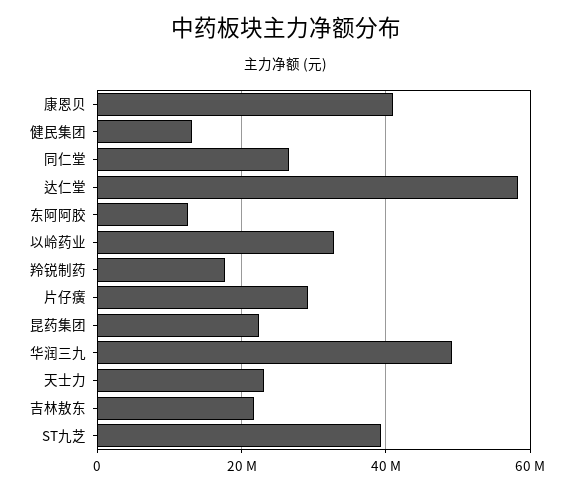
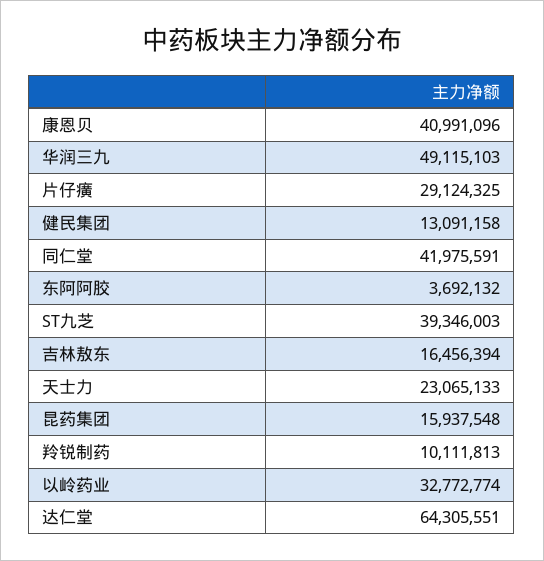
同仁堂: 26000000 -> 41975591
达仁堂: 58000000 -> 64305551
东阿阿胶: 12000000 -> 3692132
羚锐制药: 18000000 -> 10111813
昆药集团: 22000000 -> 15937548
吉林敖东: 22000000 -> 16456394

